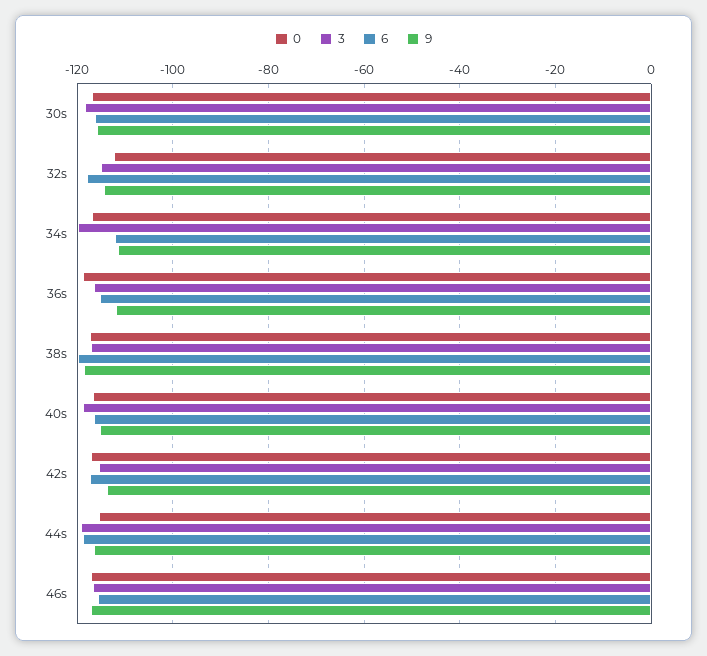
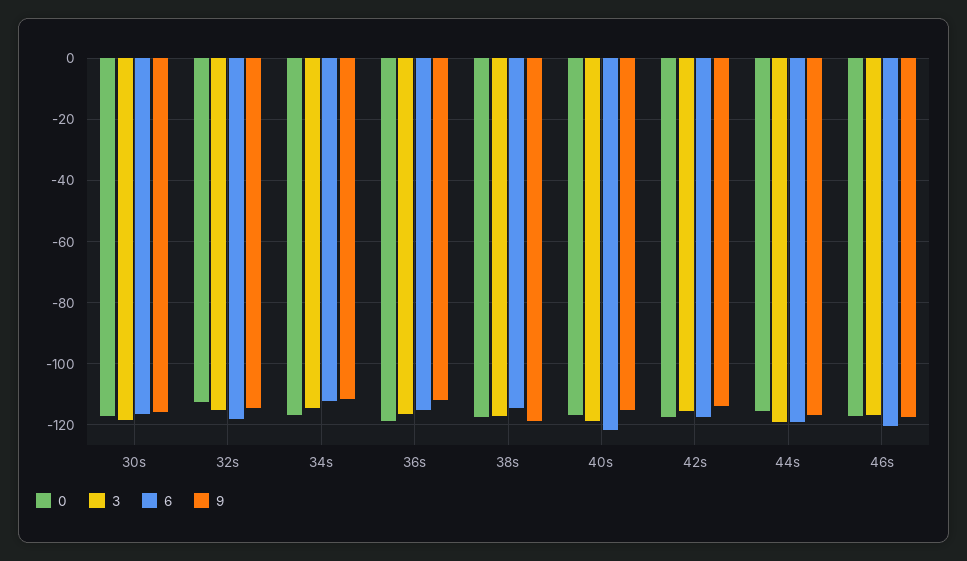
3, 34s: -120 -> -114
6, 38s: -120 -> -114
6, 40s: -116 -> -122
6, 46s: -116 -> -120

